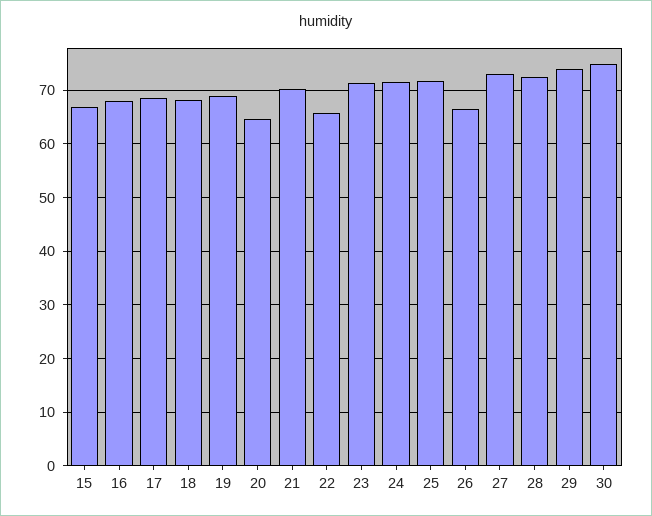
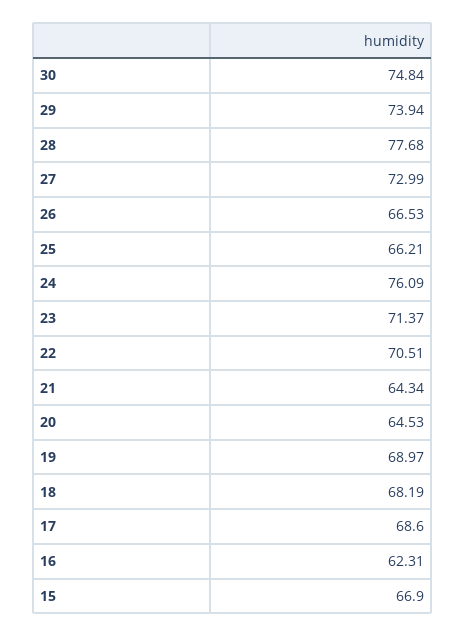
16: 68 -> 62.31
21: 70 -> 64.34
22: 66 -> 70.51
24: 72 -> 76.09
25: 72 -> 66.21
28: 72 -> 77.68

